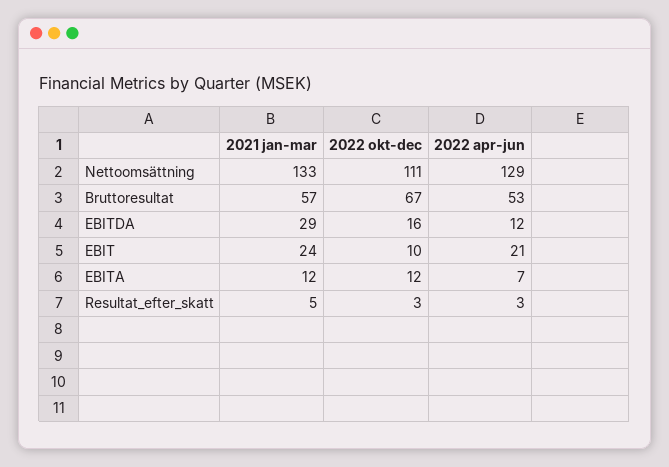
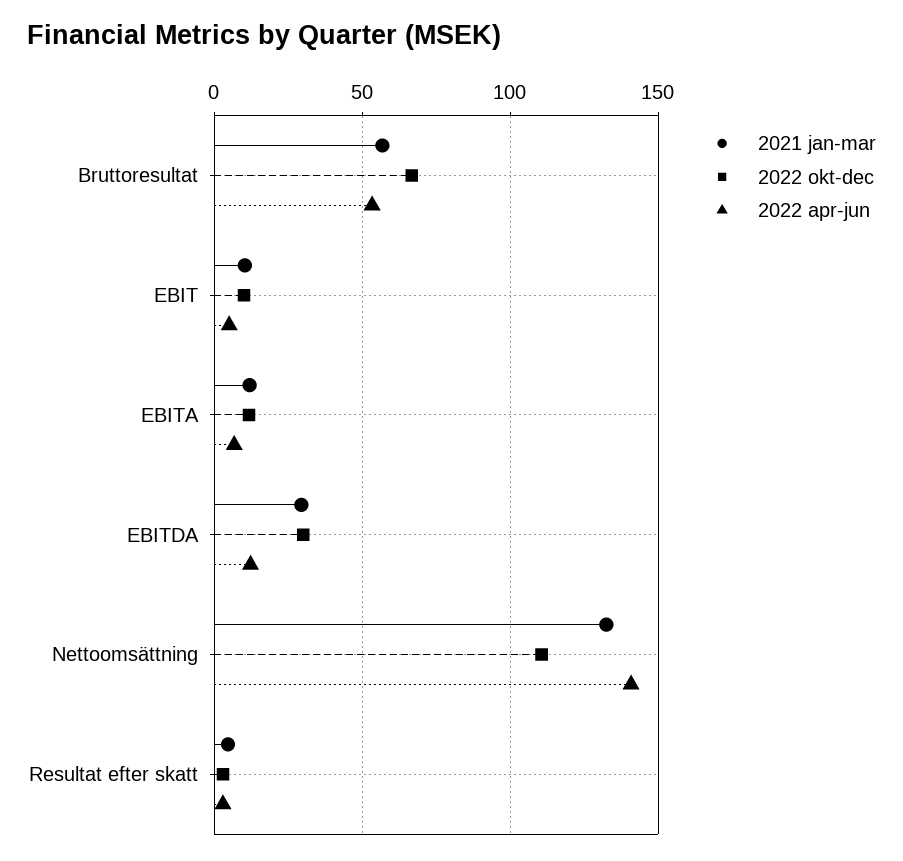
2022 apr-jun, Nettoomsättning: 129 -> 140
2022 okt-dec, EBITDA: 16 -> 30
2021 jan-mar, EBIT: 24 -> 10
2022 apr-jun, EBIT: 21 -> 5

